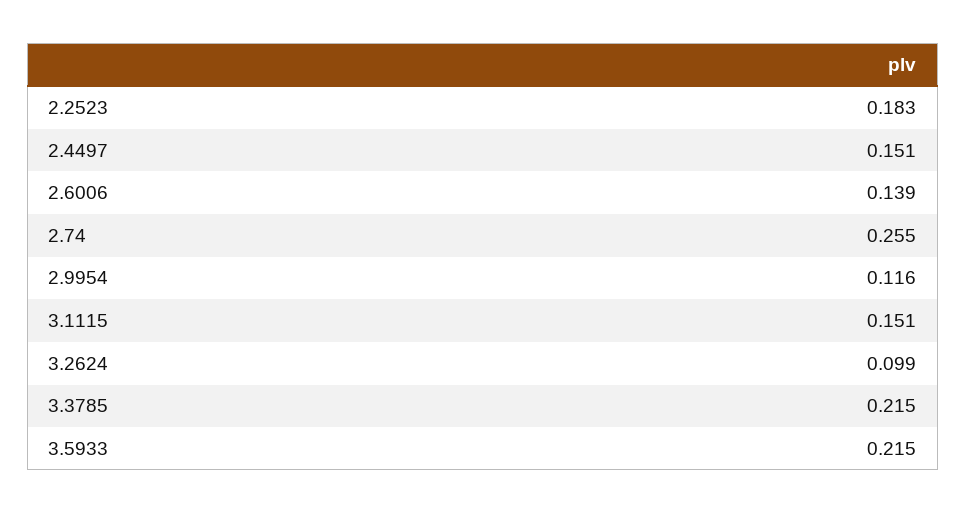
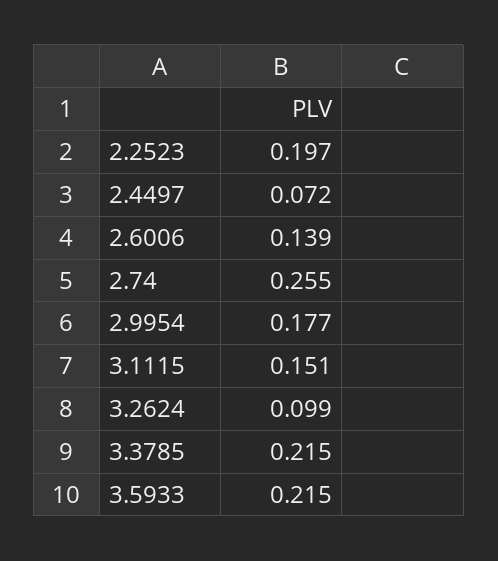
2.2523: 0.183 -> 0.197
2.4497: 0.151 -> 0.072
2.9954: 0.116 -> 0.177

